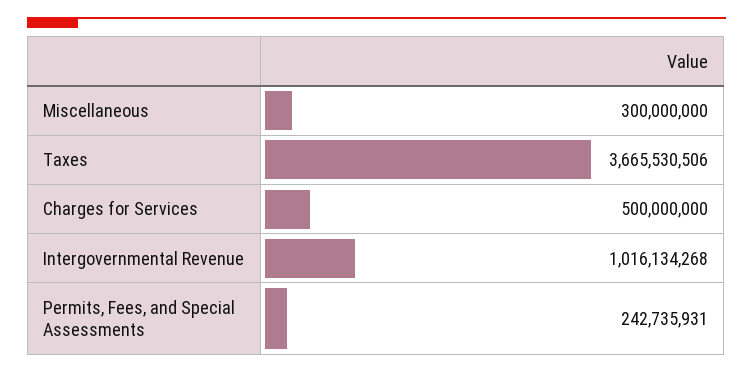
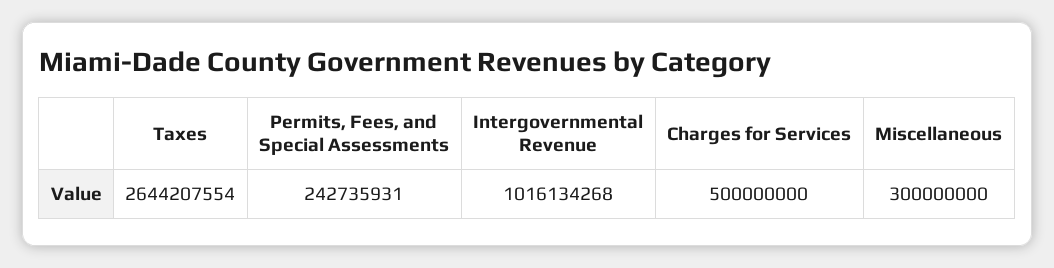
Taxes: 3665530506 -> 2644207554

